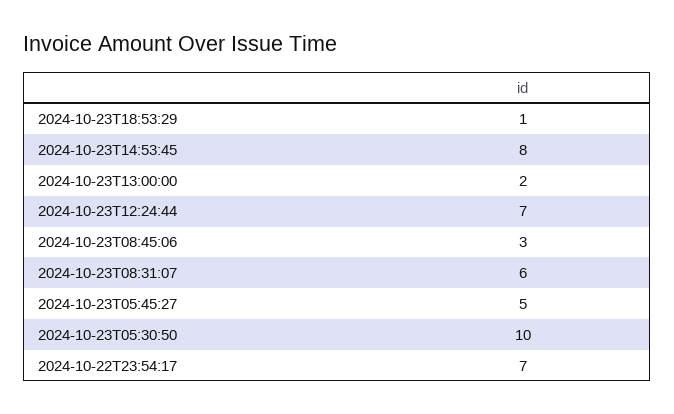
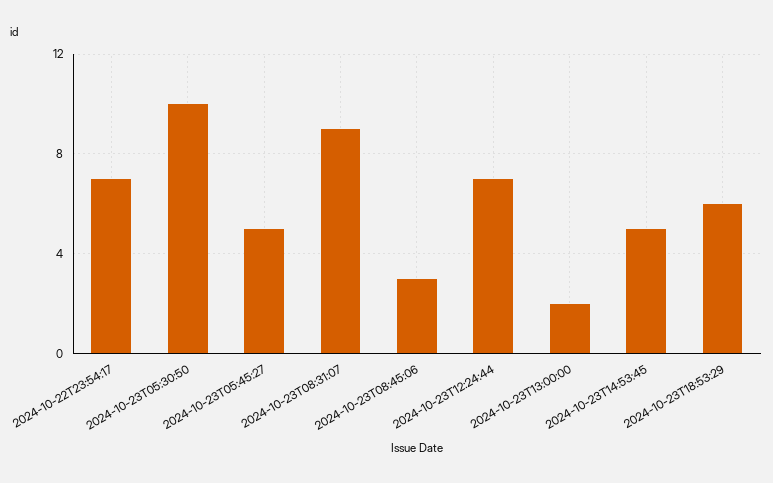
2024-10-23T18:53:29: 1 -> 6
2024-10-23T14:53:45: 8 -> 5
2024-10-23T08:31:07: 6 -> 9

